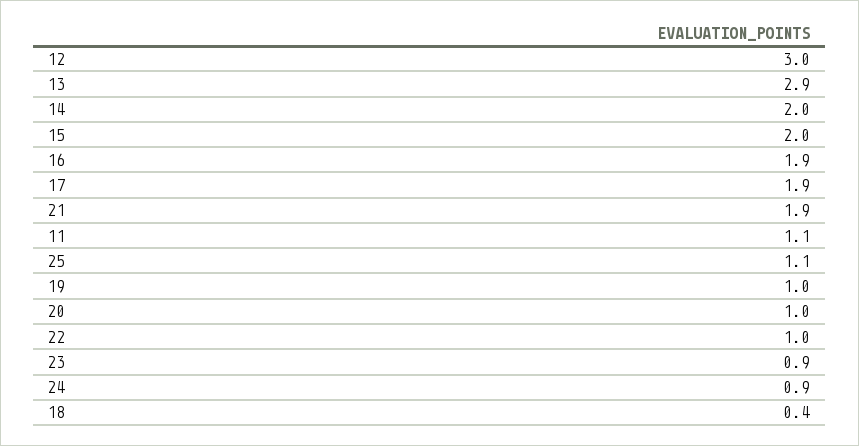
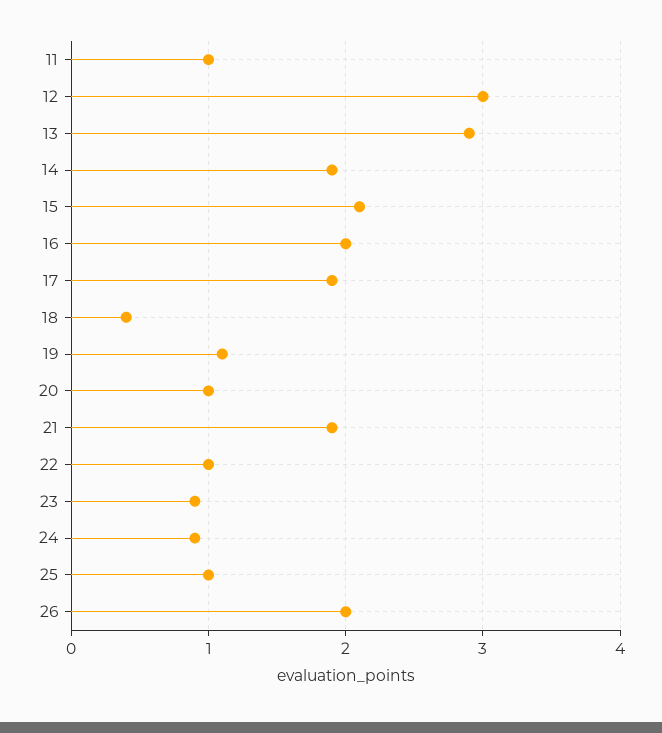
14: 2 -> 1.9
15: 2 -> 2.1
16: 1.9 -> 2
11: 1.1 -> 1
25: 1.1 -> 1
19: 1 -> 1.1
26: none -> 2

